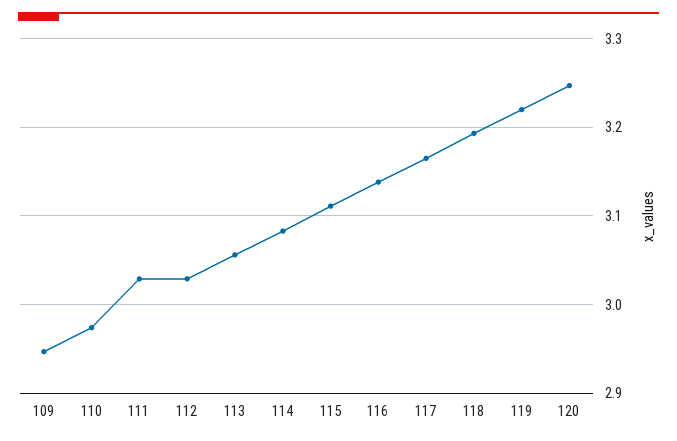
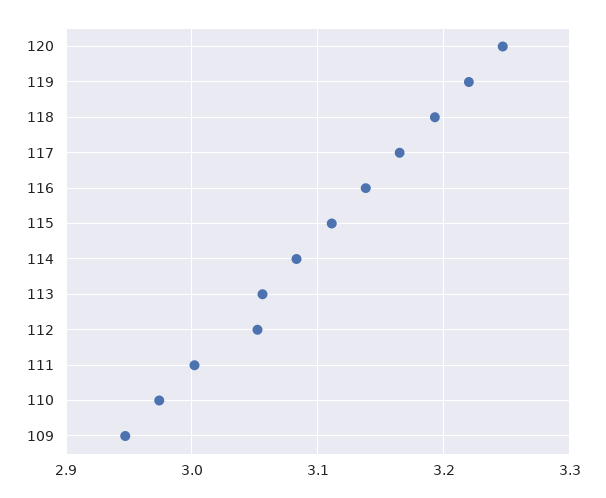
111: 3.03 -> 3
112: 3.03 -> 3.05

